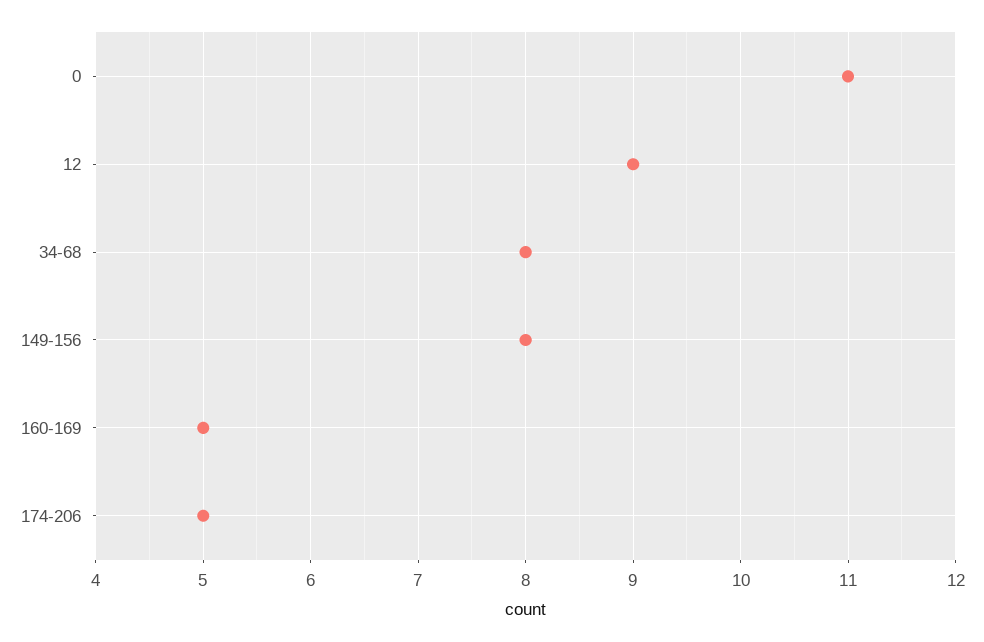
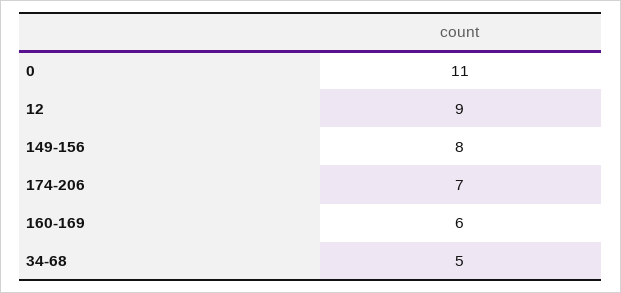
34-68: 8 -> 5
160-169: 5 -> 6
174-206: 5 -> 7

